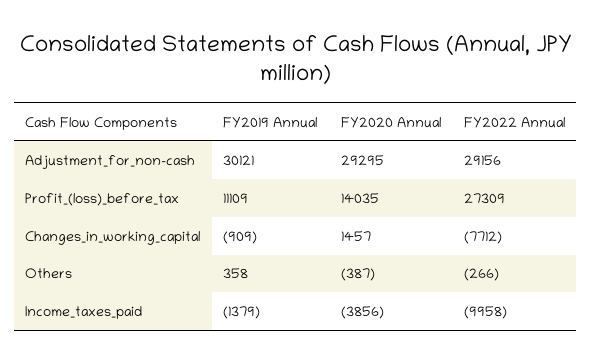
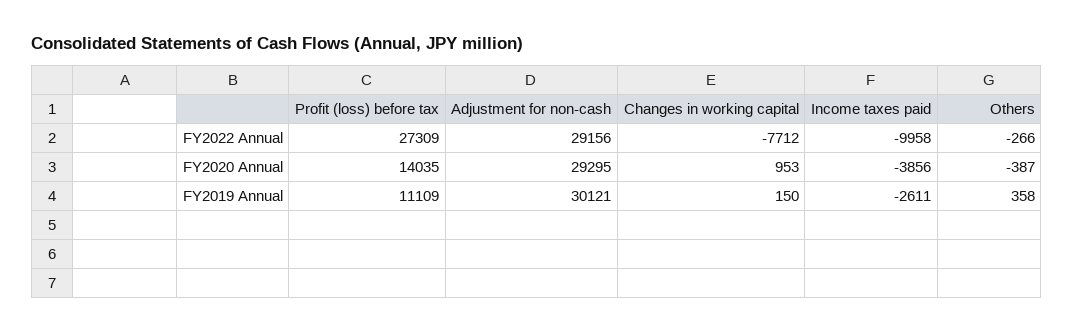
FY2019 Annual, Changes_in_working_capital: -909 -> 150
FY2020 Annual, Changes_in_working_capital: 1457 -> 953
FY2019 Annual, Income_taxes_paid: -1379 -> -2611

